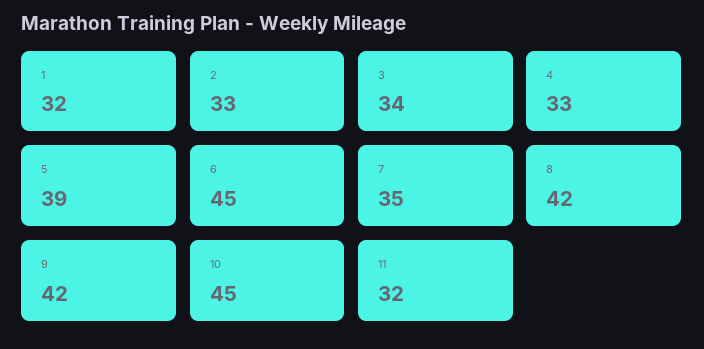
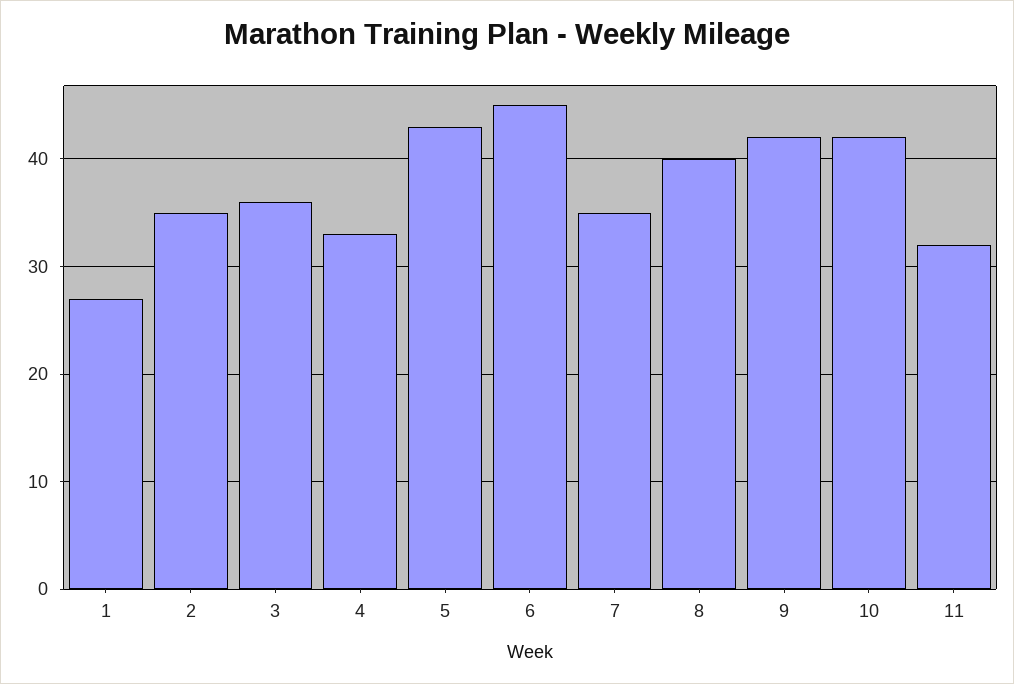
1: 32 -> 27
2: 33 -> 35
3: 34 -> 36
5: 39 -> 43
8: 42 -> 40
10: 45 -> 42

